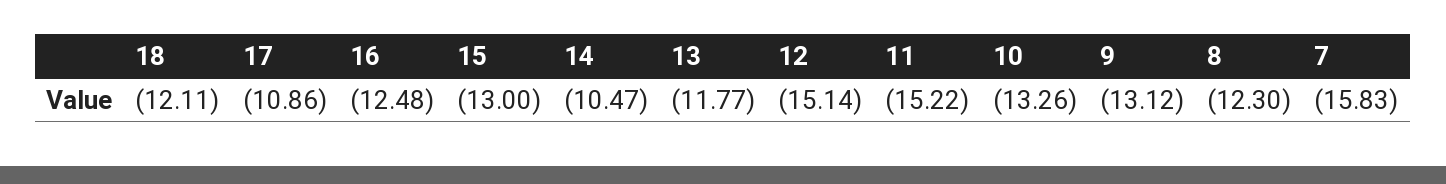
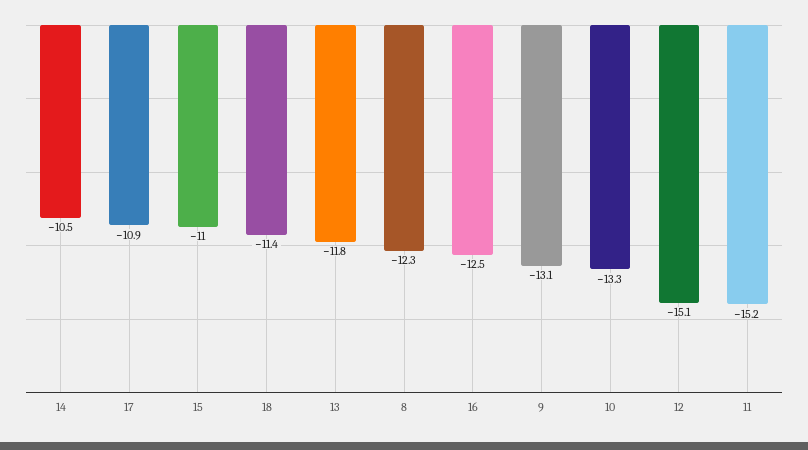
18: -12.11 -> -11.4
15: -13 -> -11
7: -15.83 -> none

